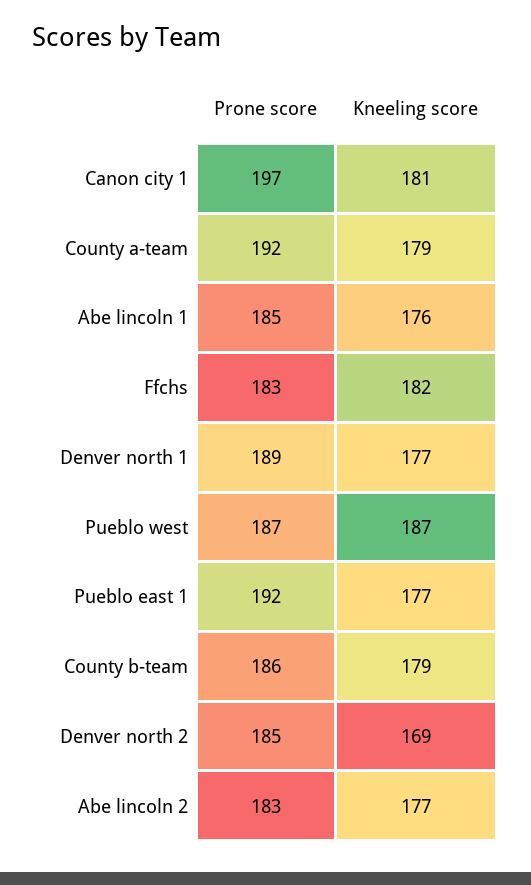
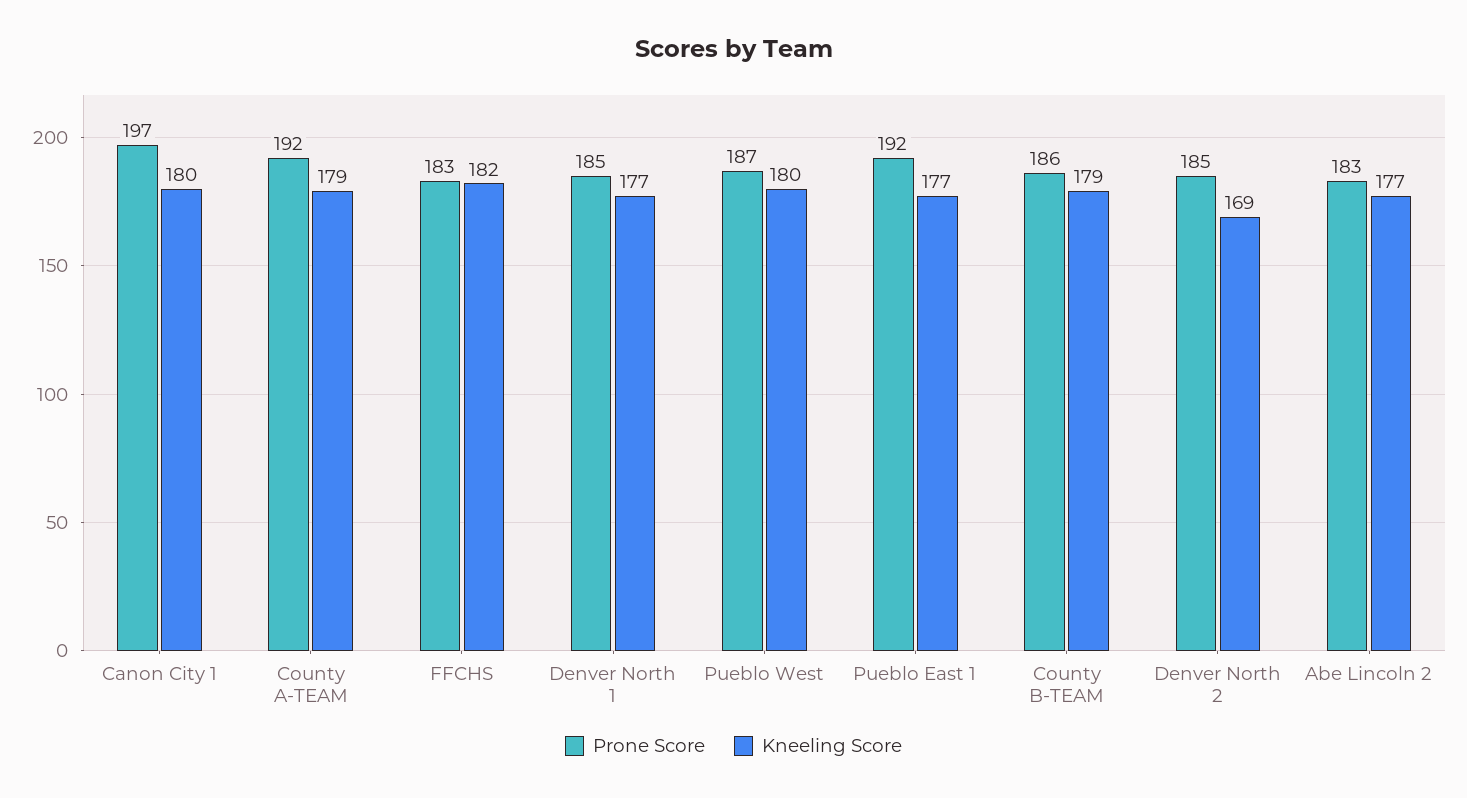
Kneeling score, Canon city 1: 181 -> 180
Prone score, Abe lincoln 1: 185 -> none
Kneeling score, Abe lincoln 1: 176 -> none
Prone score, Denver north 1: 189 -> 185
Kneeling score, Pueblo west: 187 -> 180

